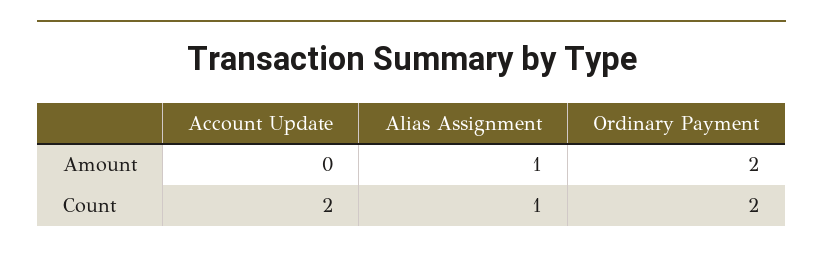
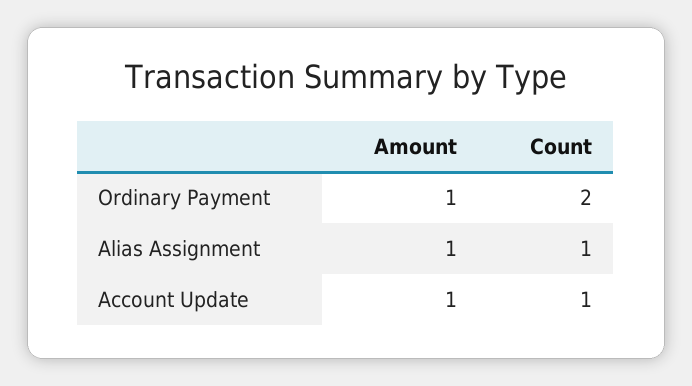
Account Update, Amount: 0 -> 1
Ordinary Payment, Amount: 2 -> 1
Account Update, Count: 2 -> 1

